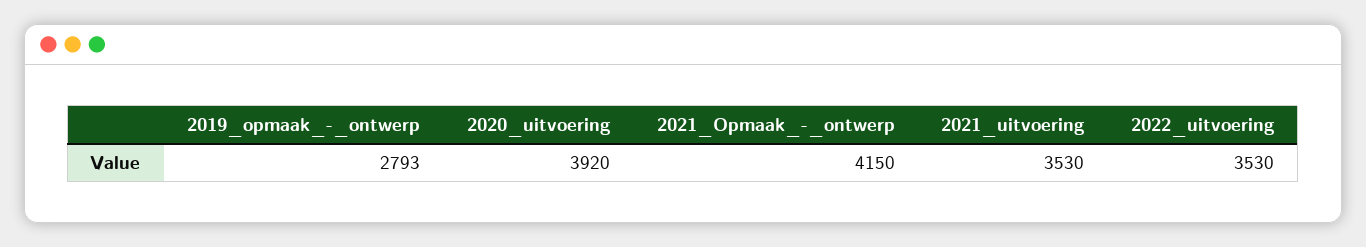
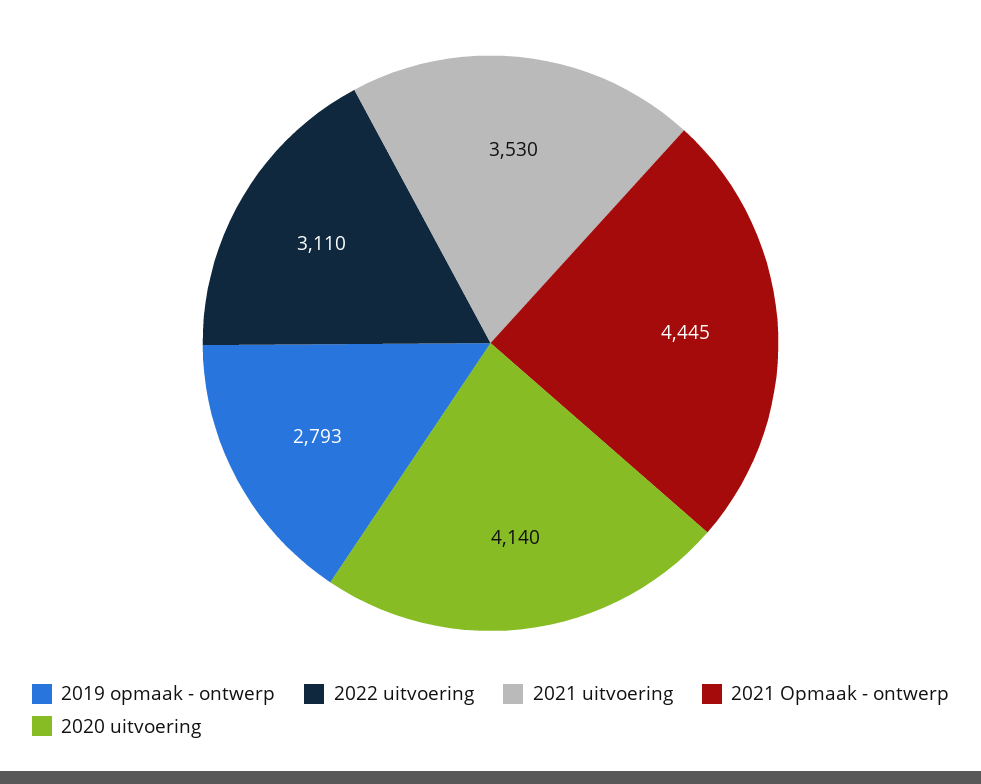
2020_uitvoering: 3920 -> 4140
2021_Opmaak_-_ontwerp: 4150 -> 4445
2022_uitvoering: 3530 -> 3110

